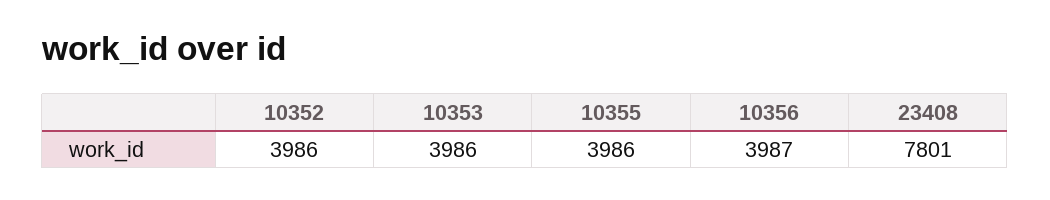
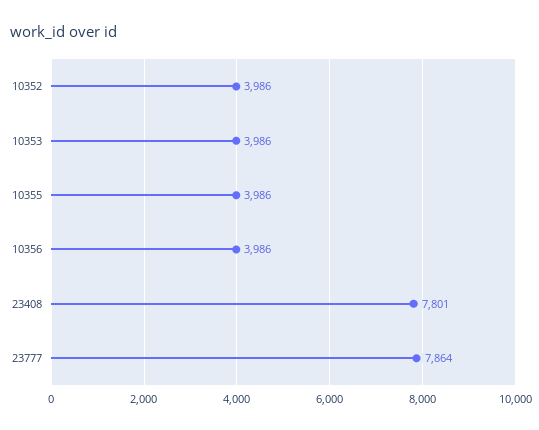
10356: 3987 -> 3986
23777: none -> 7864

